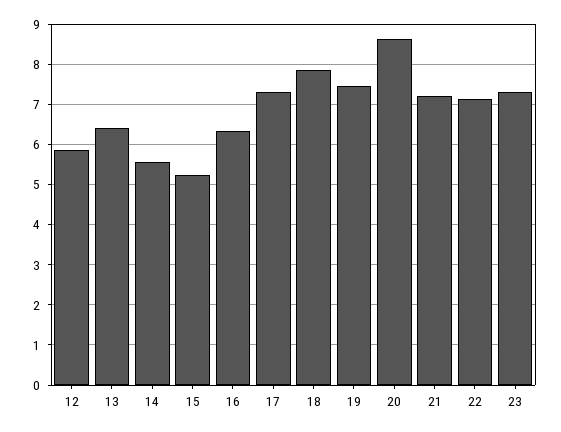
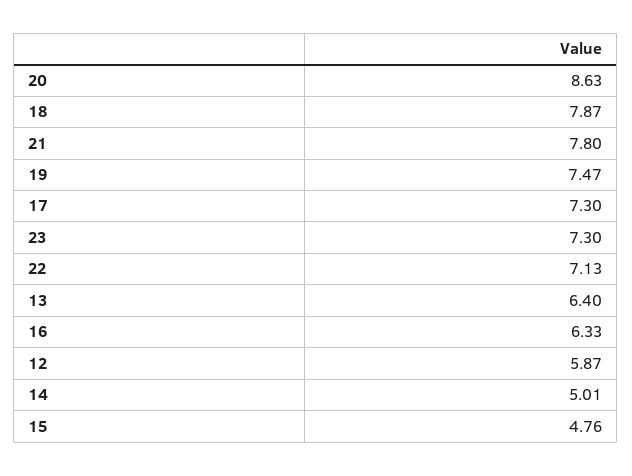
14: 5.6 -> 5.01
15: 5.2 -> 4.76
21: 7.2 -> 7.8

